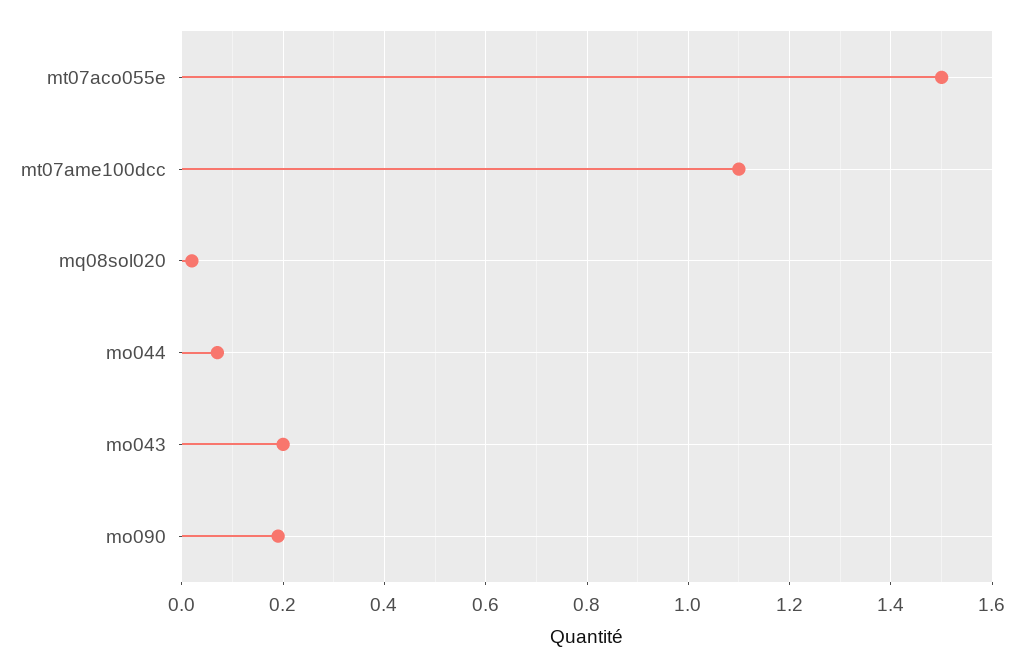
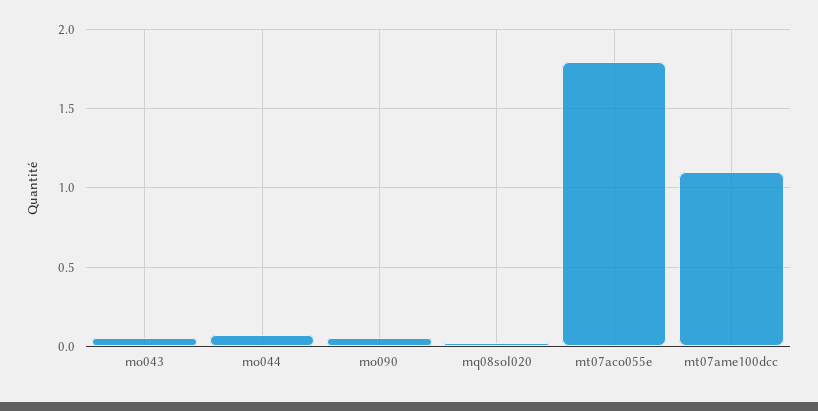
mt07aco055e: 1.5 -> 1.8
mo043: 0.2 -> 0.05
mo090: 0.2 -> 0.05

